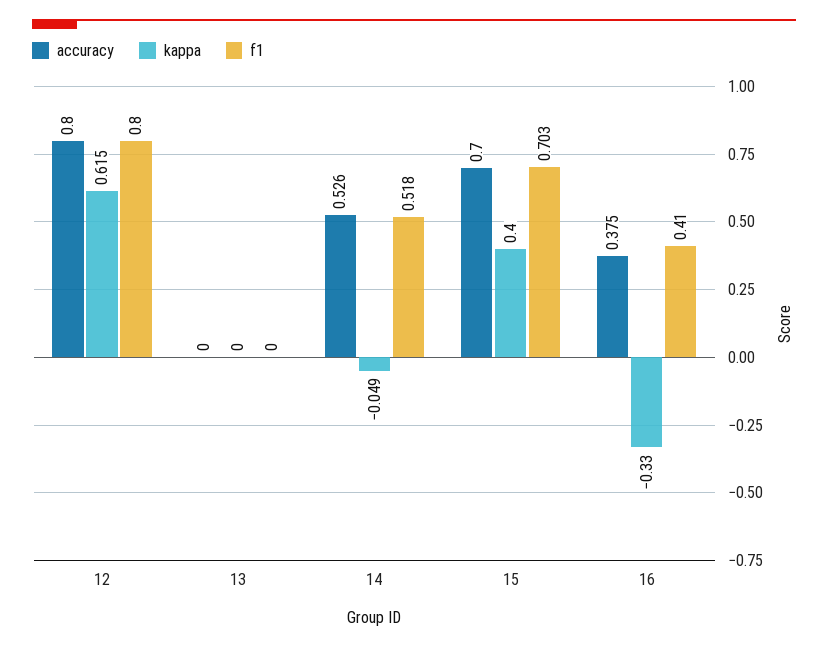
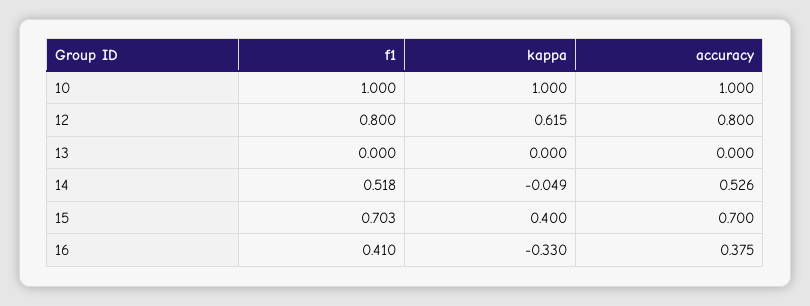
f1, 10: none -> 1
kappa, 10: none -> 1
accuracy, 10: none -> 1

